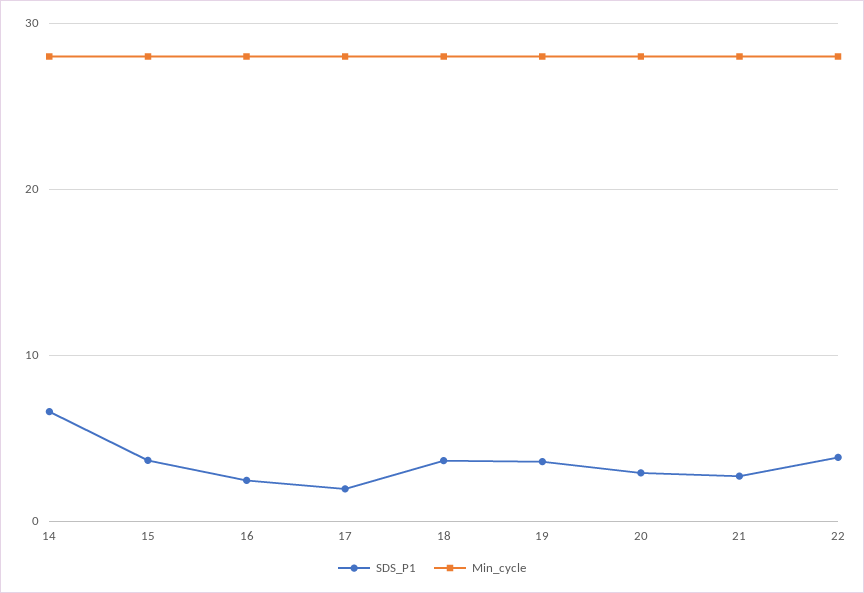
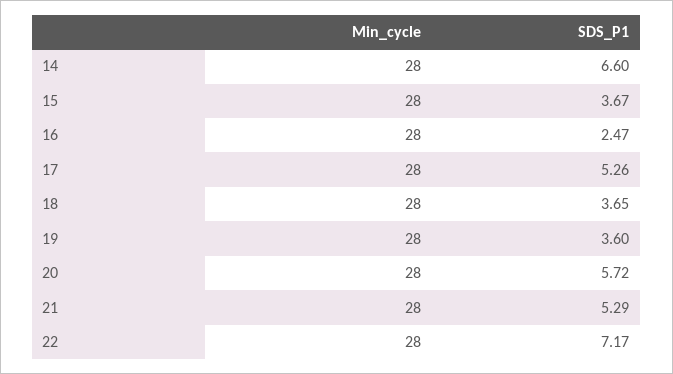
SDS_P1, 17: 2 -> 5.26
SDS_P1, 20: 3 -> 5.72
SDS_P1, 21: 3 -> 5.29
SDS_P1, 22: 4 -> 7.17

